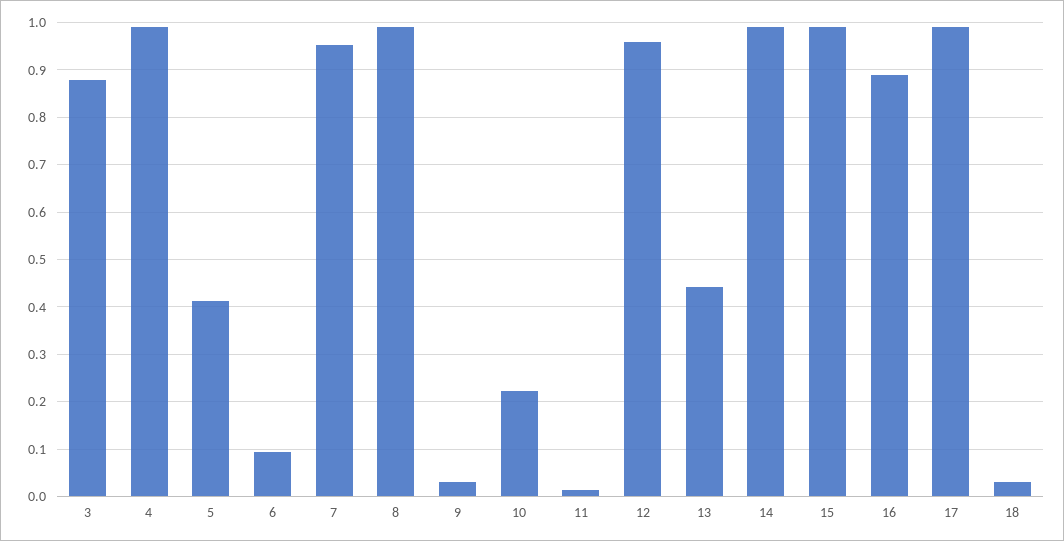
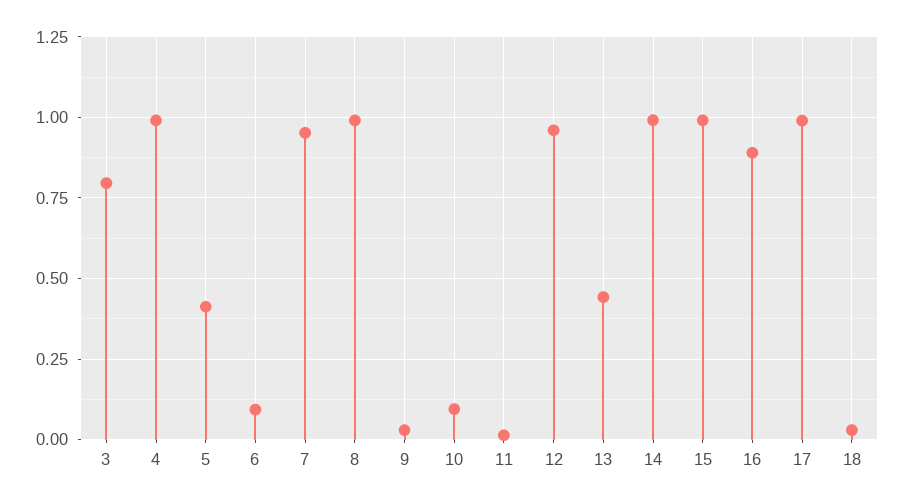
3: 0.88 -> 0.8
10: 0.22 -> 0.1

